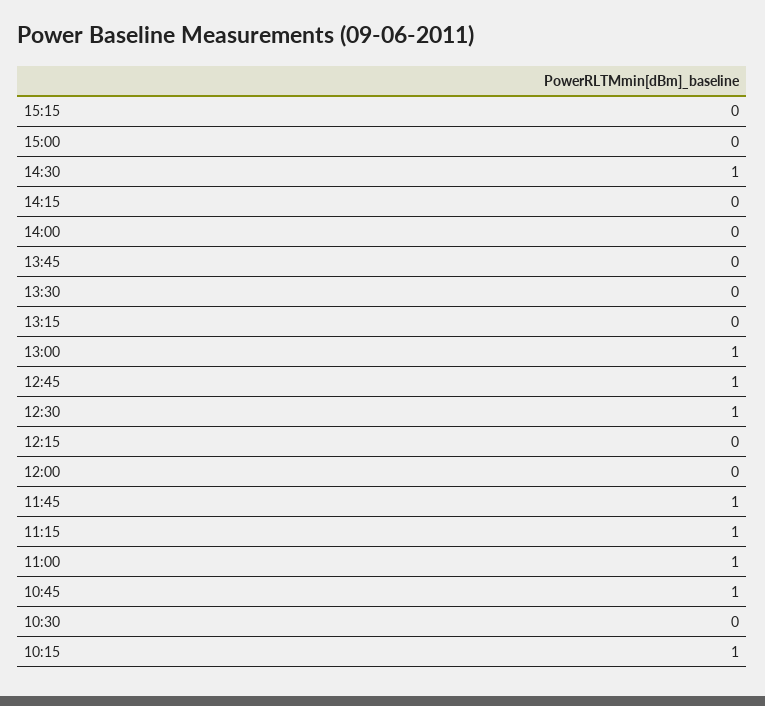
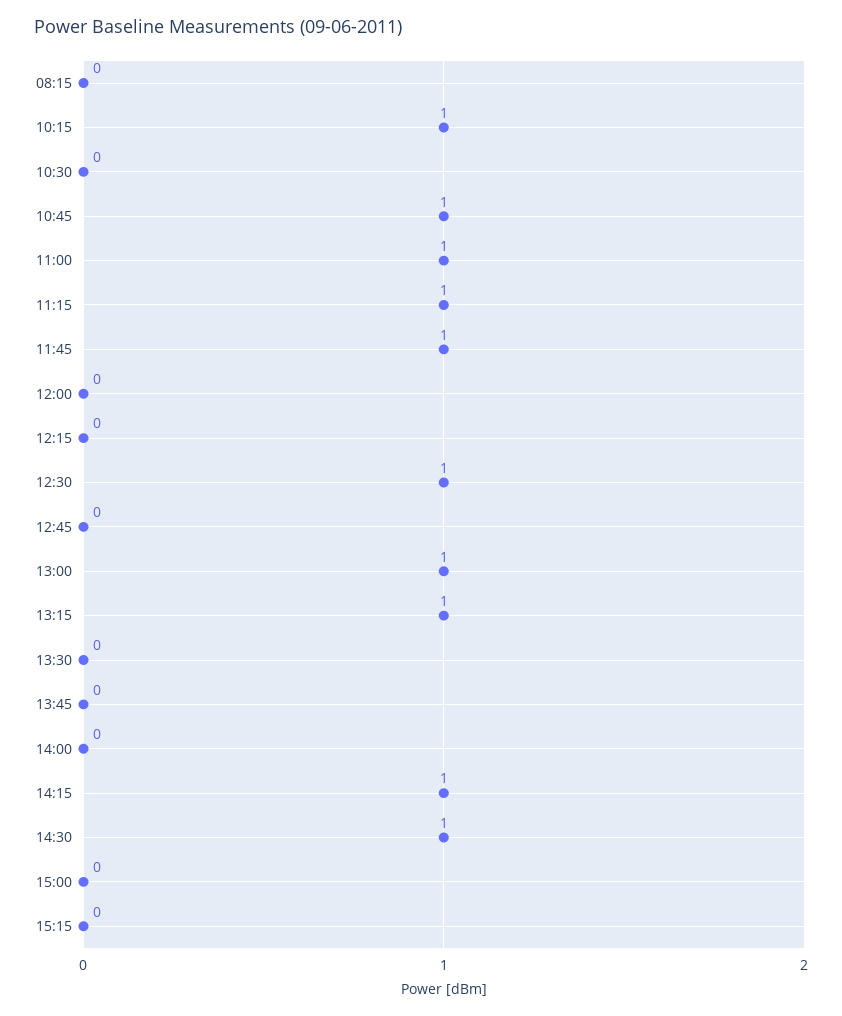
14:15: 0 -> 1
13:15: 0 -> 1
12:45: 1 -> 0
08:15: none -> 0

